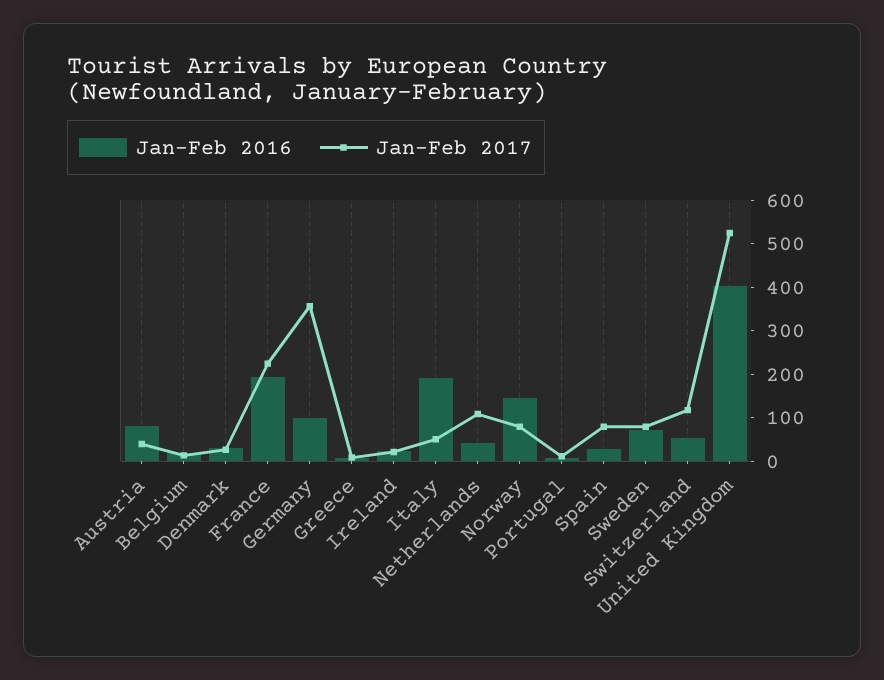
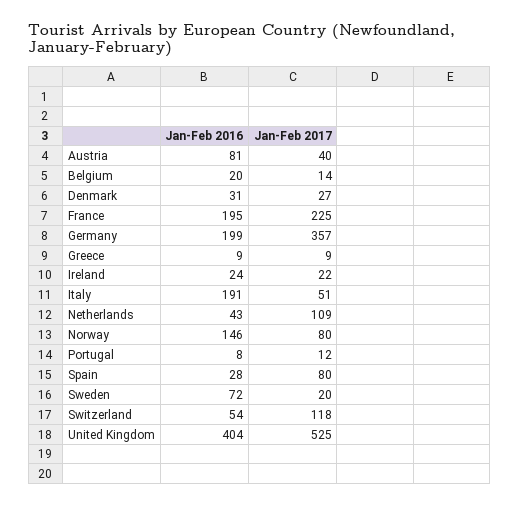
Jan-Feb 2016, Germany: 100 -> 199
Jan-Feb 2017, Sweden: 80 -> 20

